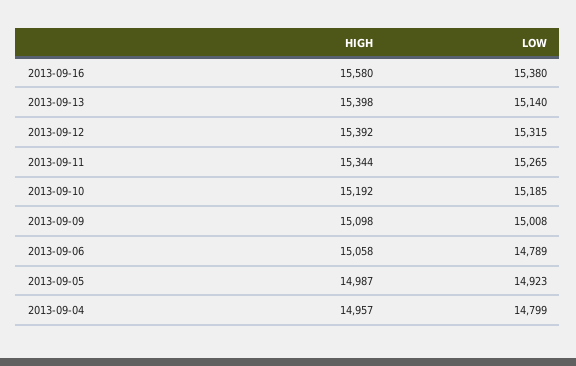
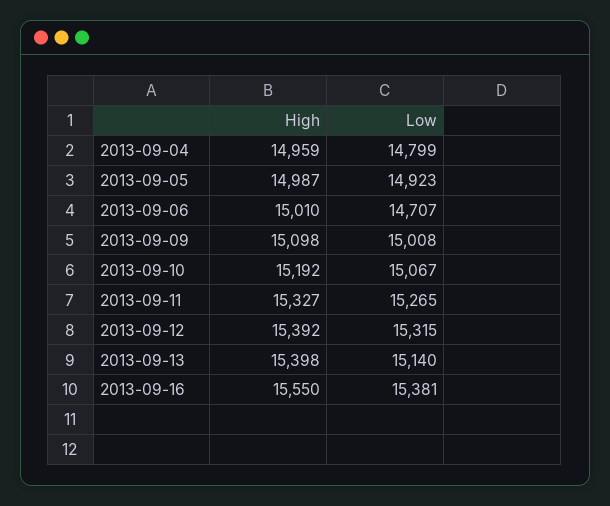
HIGH, 2013-09-16: 15580 -> 15550
LOW, 2013-09-16: 15380 -> 15381
HIGH, 2013-09-11: 15344 -> 15327
LOW, 2013-09-10: 15185 -> 15067
HIGH, 2013-09-06: 15058 -> 15010
LOW, 2013-09-06: 14789 -> 14707
HIGH, 2013-09-04: 14957 -> 14959

